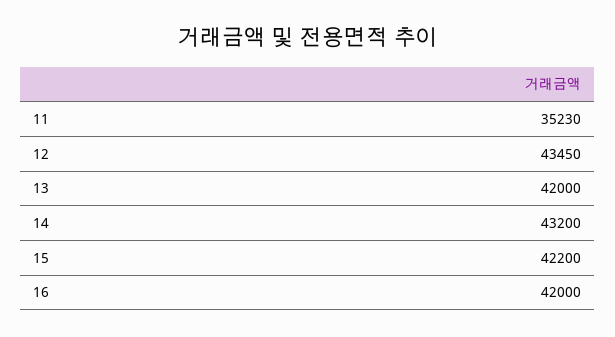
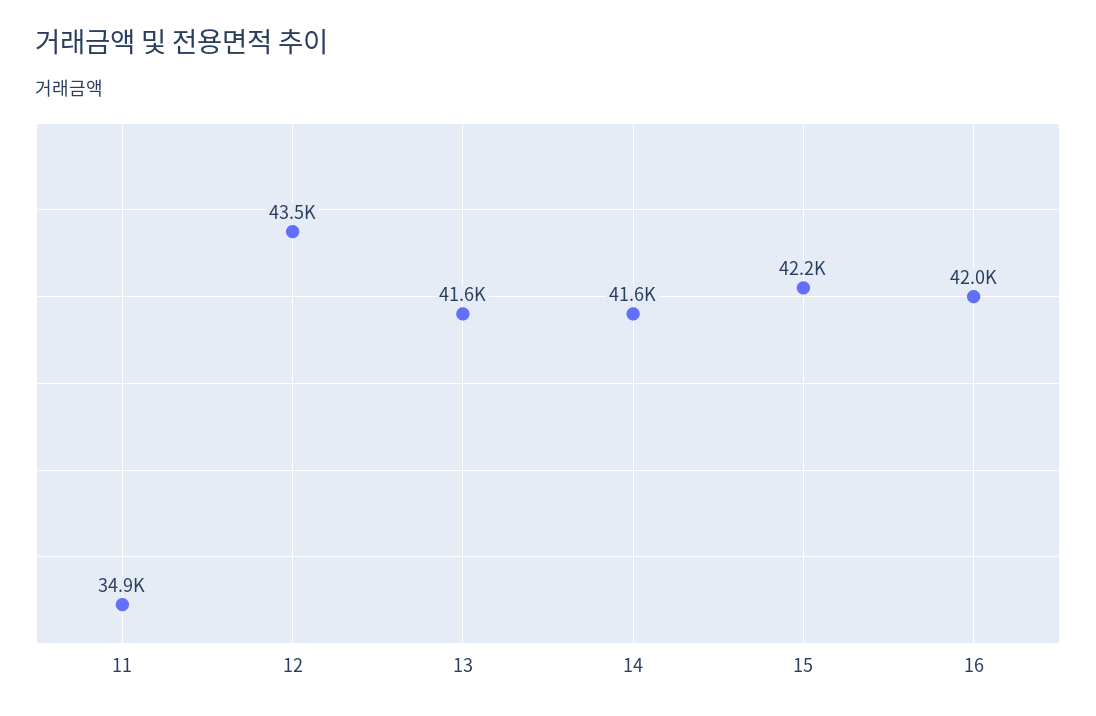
11: 35230 -> 34900
13: 42000 -> 41600
14: 43200 -> 41600

